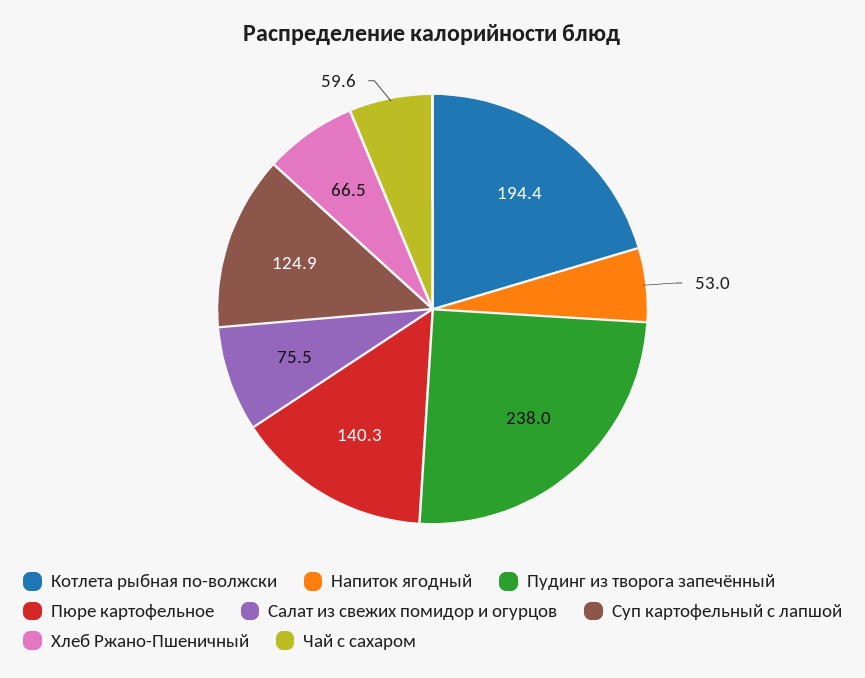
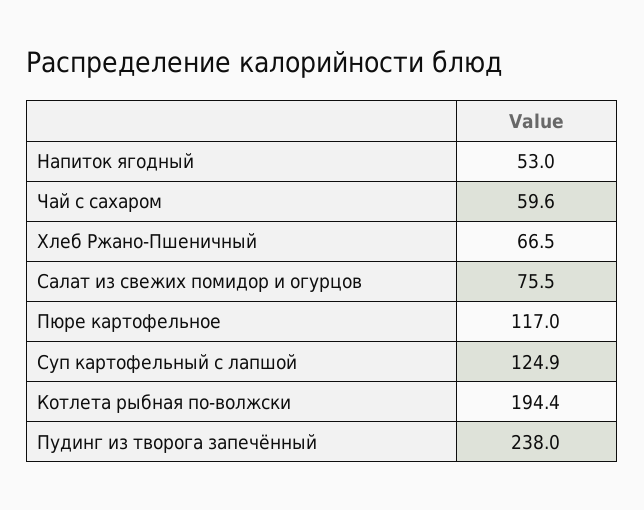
Пюре картофельное: 140.3 -> 117

